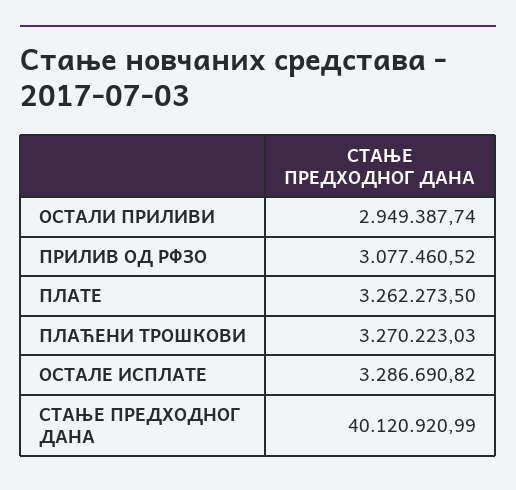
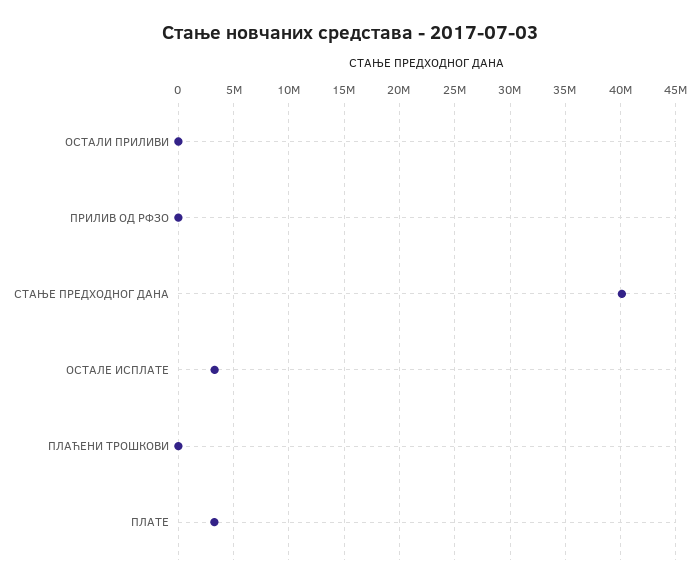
ОСТАЛИ ПРИЛИВИ: 2949387.74 -> 0
ПРИЛИВ ОД РФЗО: 3077460.52 -> 0
ПЛАЋЕНИ ТРОШКОВИ: 3270223.03 -> 0

